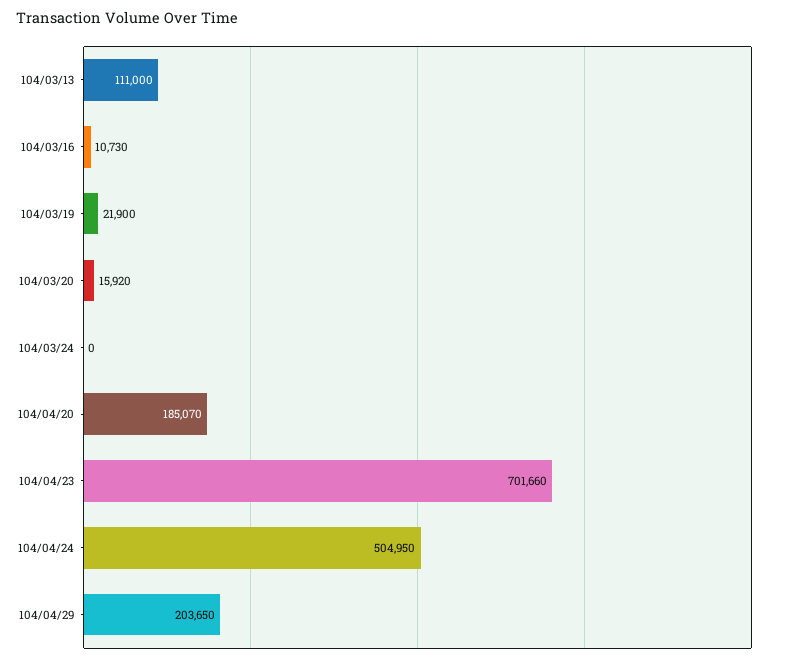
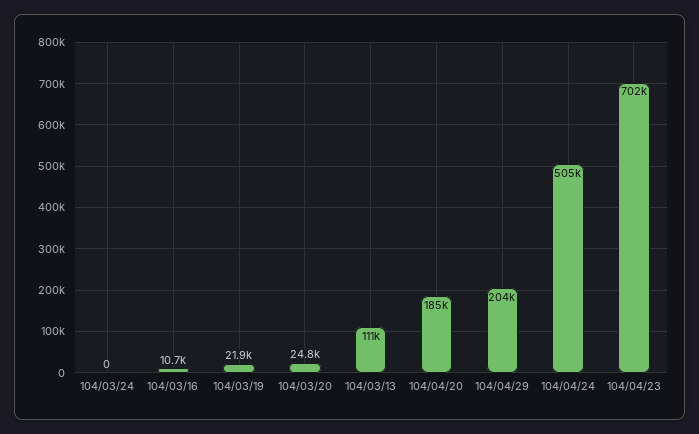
104/03/20: 15920 -> 24800

